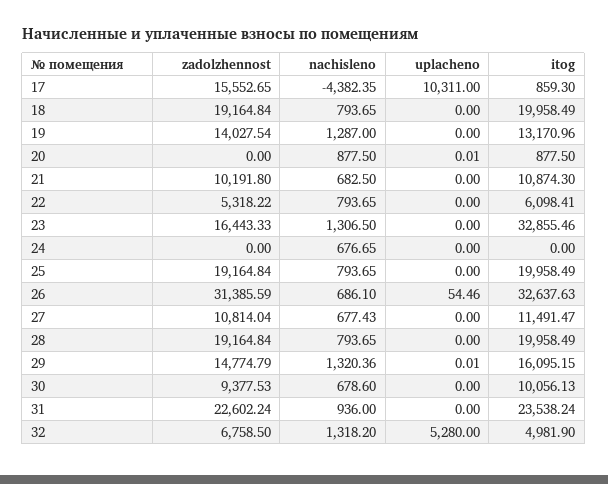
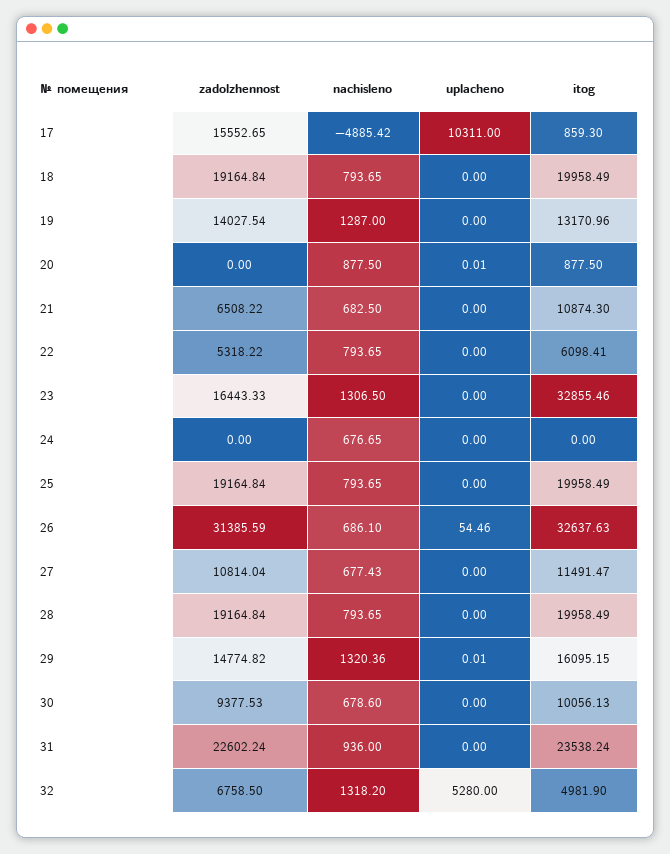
nachisleno, 17: -4382.35 -> -4885.42
zadolzhennost, 21: 10191.8 -> 6508.22
zadolzhennost, 29: 14774.79 -> 14774.82

